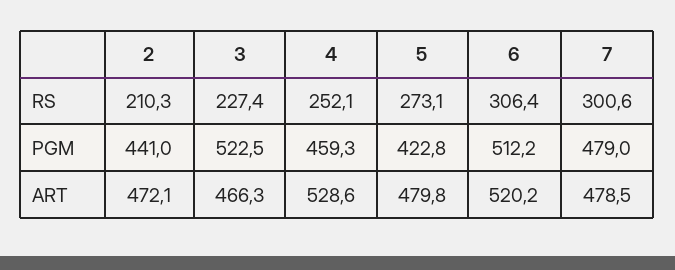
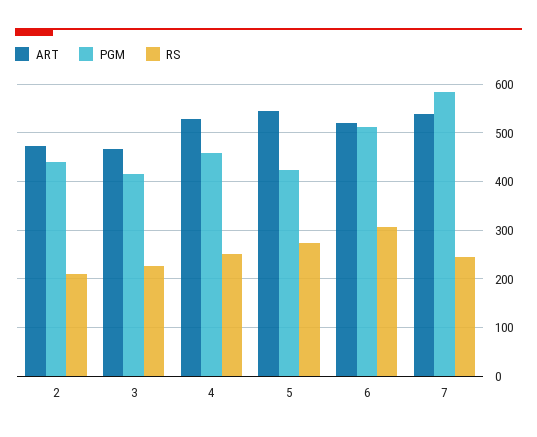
RS, 7: 300.6 -> 240
PGM, 3: 522.5 -> 420
PGM, 7: 479 -> 580
ART, 5: 479.8 -> 540
ART, 7: 478.5 -> 540

